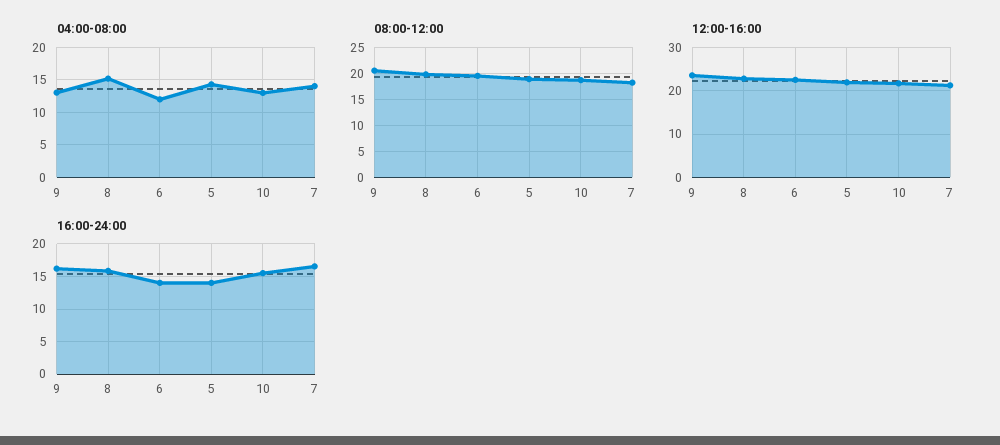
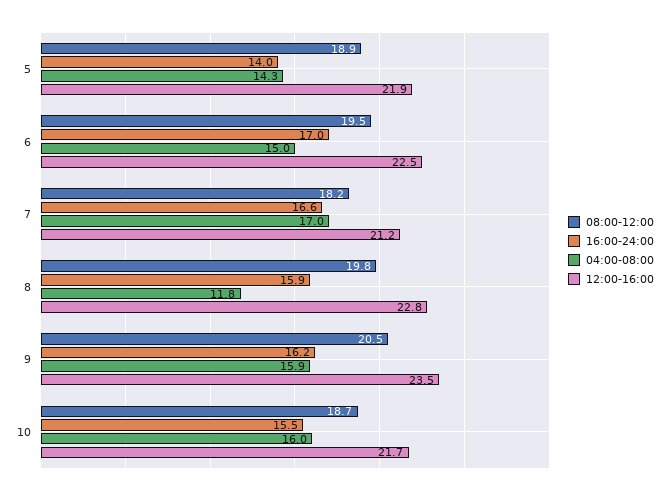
04:00-08:00, 9: 13 -> 15.9
04:00-08:00, 8: 15 -> 11.8
04:00-08:00, 6: 12 -> 15
04:00-08:00, 10: 13 -> 16
04:00-08:00, 7: 14 -> 17
16:00-24:00, 6: 14 -> 17

